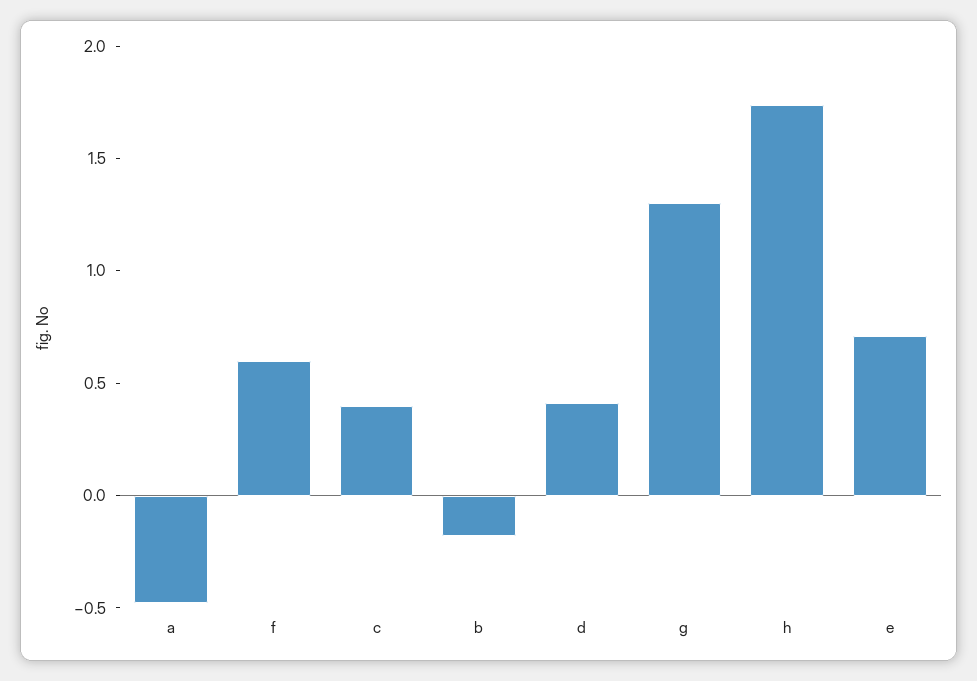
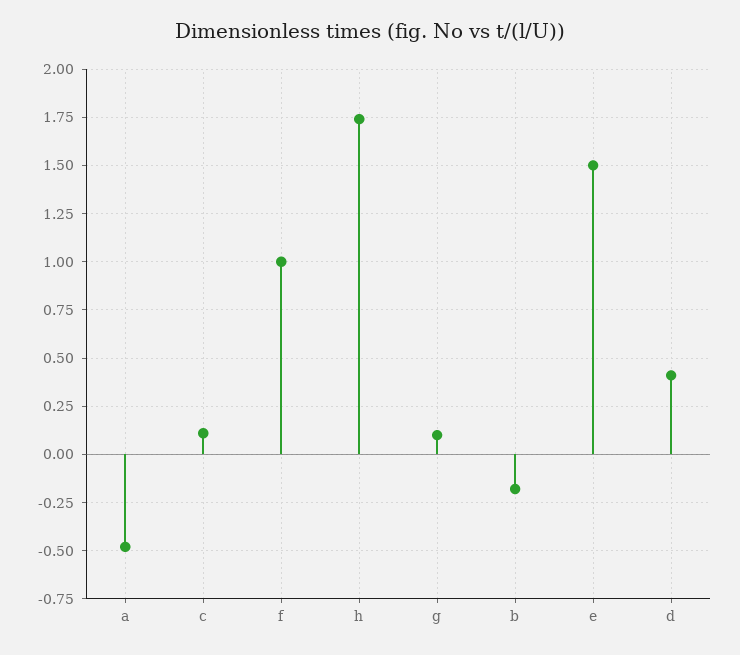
f: 0.6 -> 1
c: 0.4 -> 0.1
g: 1.3 -> 0.1
e: 0.7 -> 1.5

